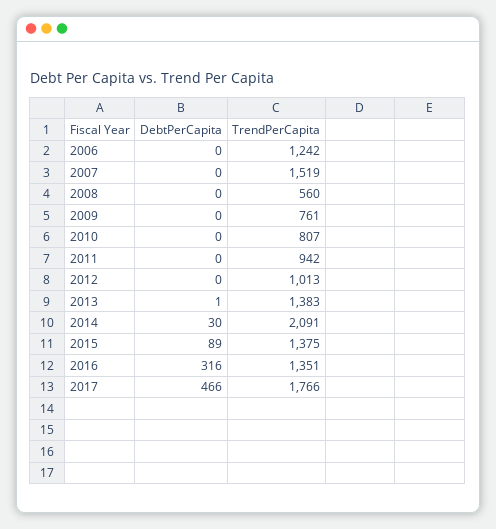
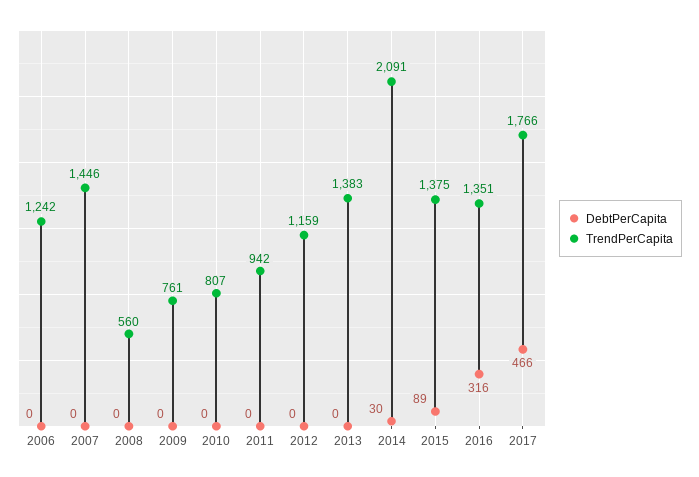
TrendPerCapita, 2007: 1519 -> 1446
TrendPerCapita, 2012: 1013 -> 1159
DebtPerCapita, 2013: 1 -> 0

